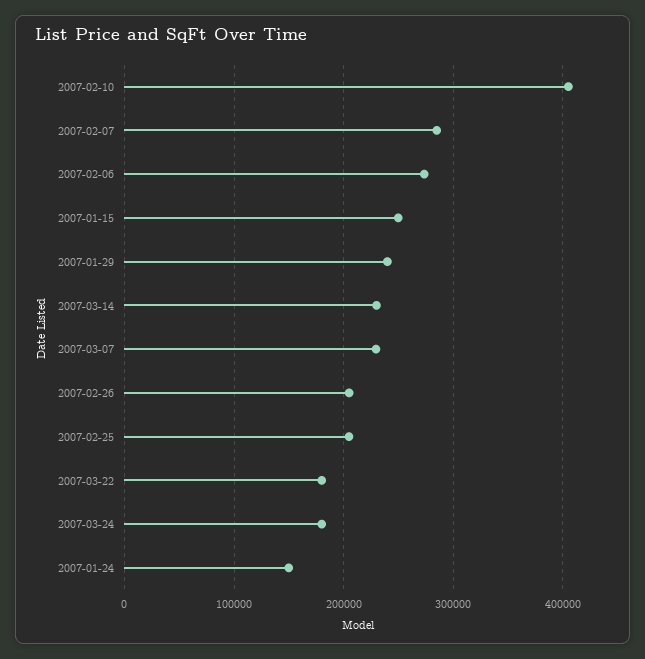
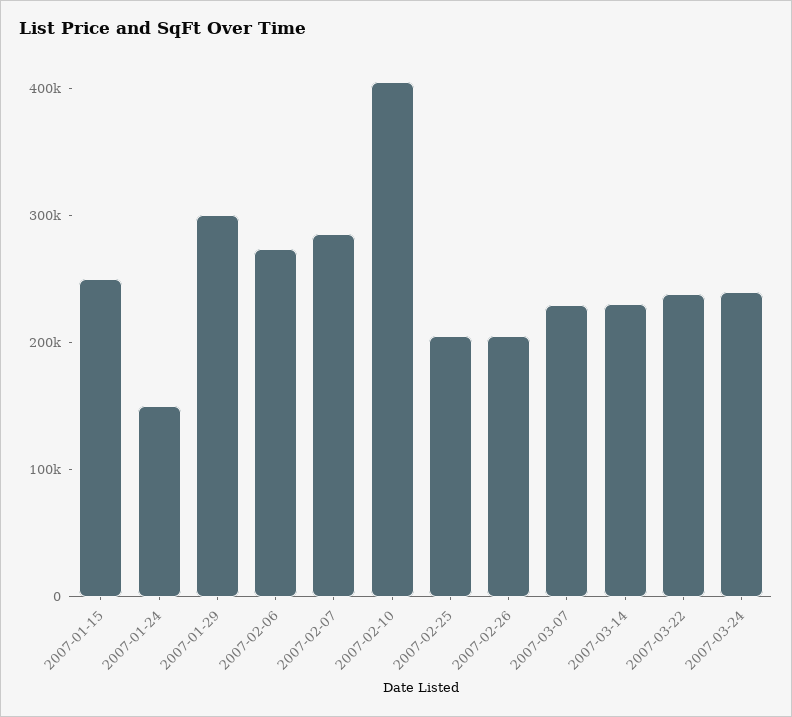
2007-01-29: 240000 -> 300000
2007-03-22: 180000 -> 240000
2007-03-24: 180000 -> 240000

